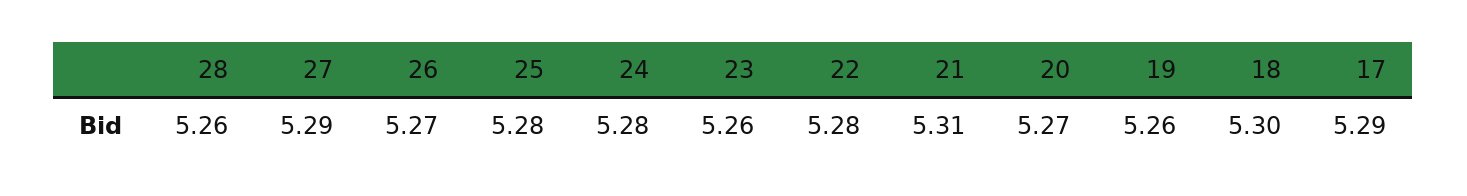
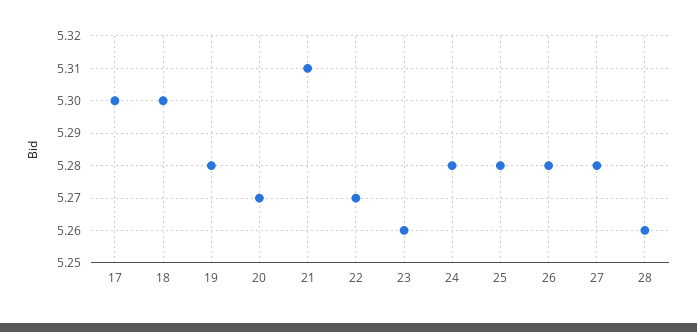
27: 5.29 -> 5.28
26: 5.27 -> 5.28
22: 5.28 -> 5.27
19: 5.26 -> 5.28
17: 5.29 -> 5.3

